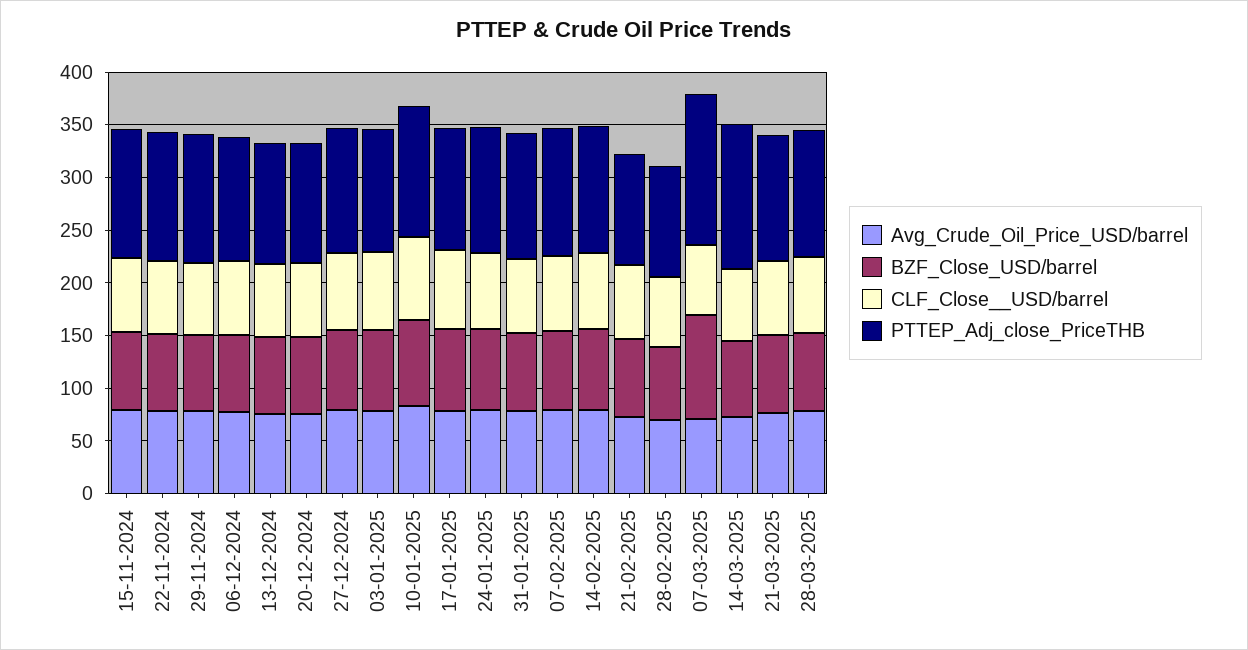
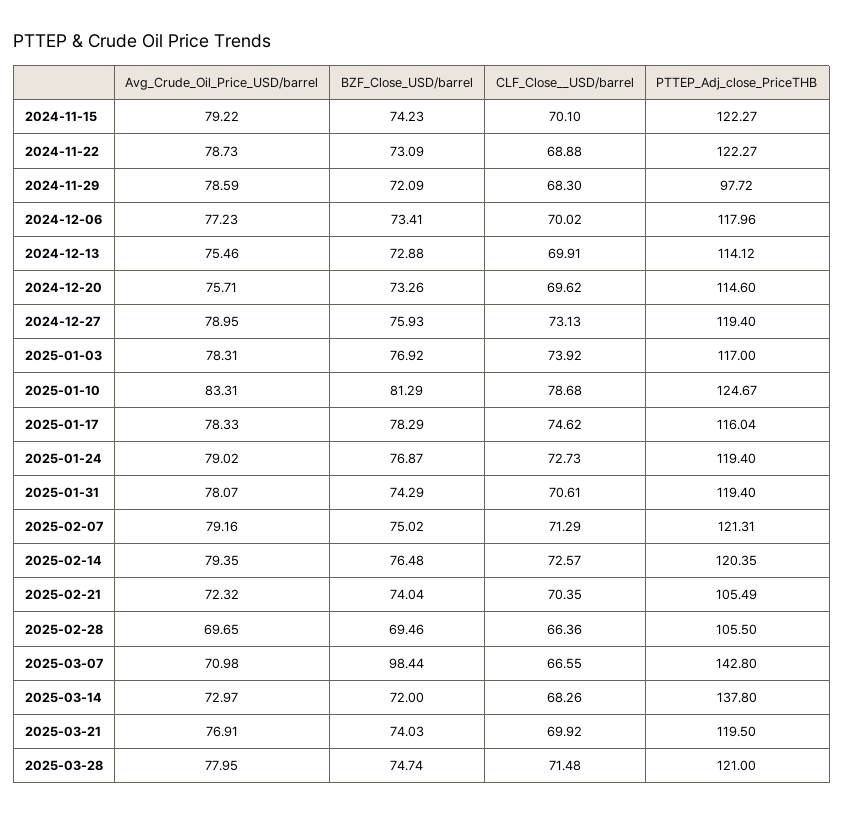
PTTEP_Adj_close_PriceTHB, 29-11-2024: 120 -> 97.72

